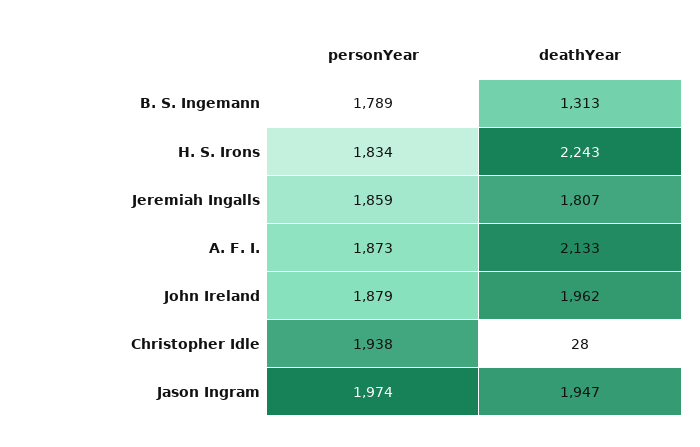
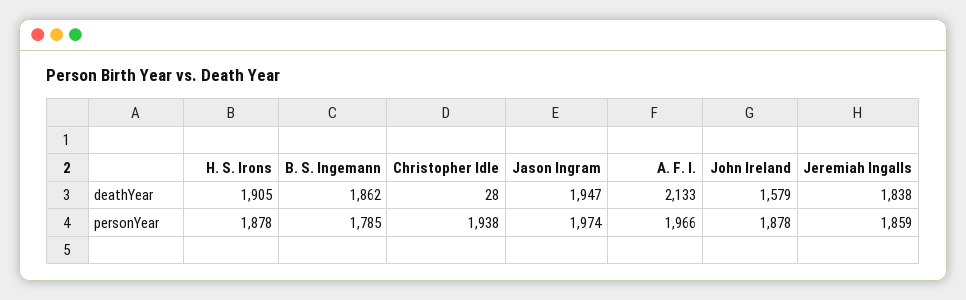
personYear, B. S. Ingemann: 1789 -> 1785
deathYear, B. S. Ingemann: 1313 -> 1862
personYear, H. S. Irons: 1834 -> 1878
deathYear, H. S. Irons: 2243 -> 1905
deathYear, Jeremiah Ingalls: 1807 -> 1838
personYear, A. F. I.: 1873 -> 1966
personYear, John Ireland: 1879 -> 1878
deathYear, John Ireland: 1962 -> 1579

